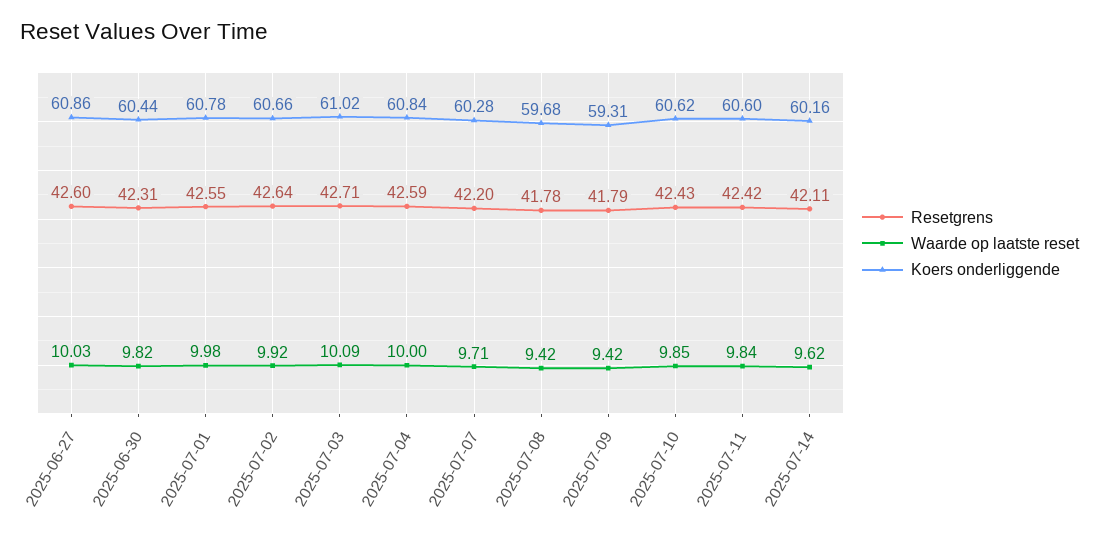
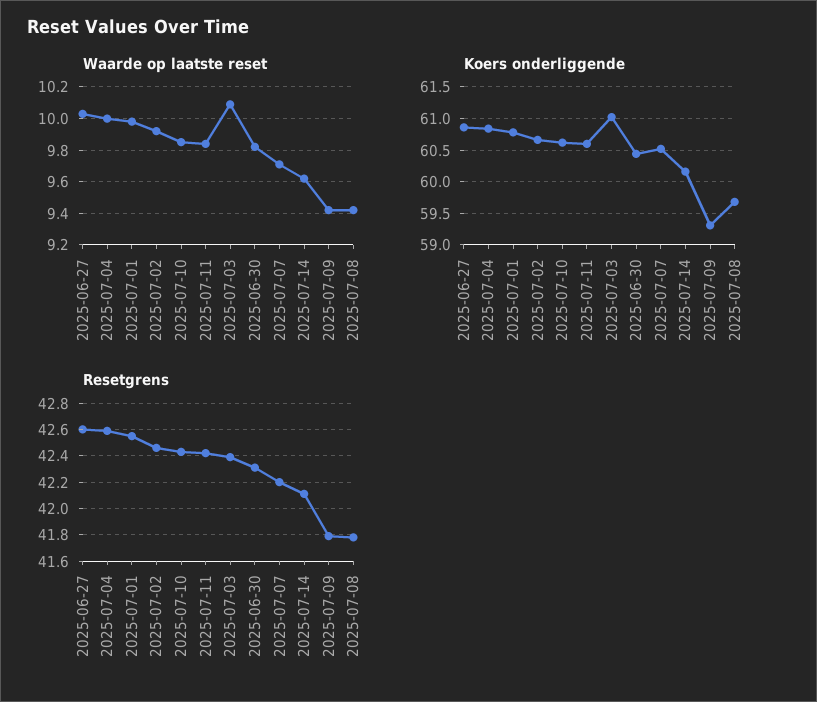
Resetgrens, 2025-07-02: 42.64 -> 42.45
Resetgrens, 2025-07-03: 42.71 -> 42.4
Koers onderliggende, 2025-07-07: 60.28 -> 60.5

